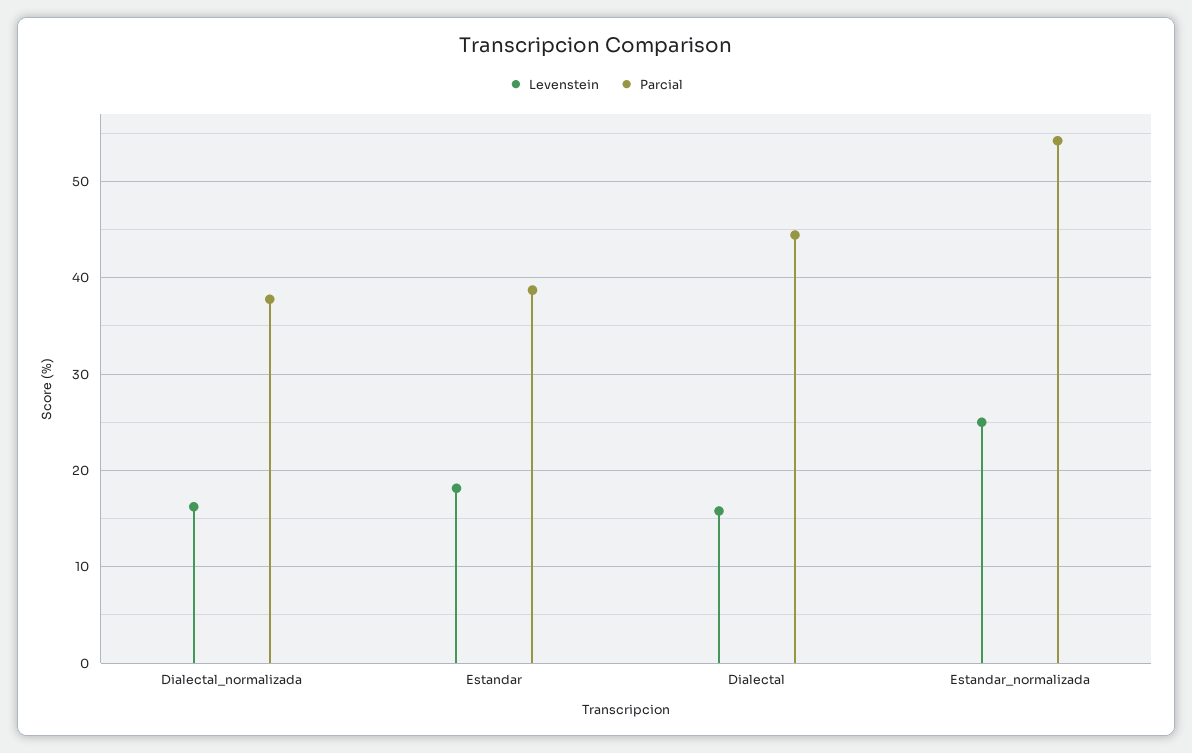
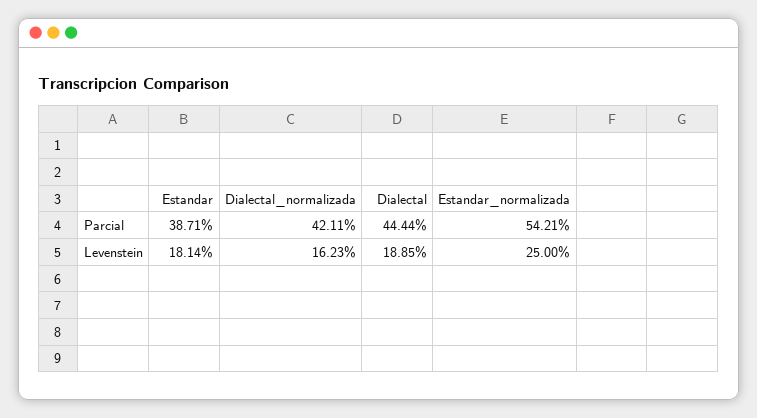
Parcial, Dialectal_normalizada: 38 -> 42.11
Levenstein, Dialectal: 16 -> 18.85

